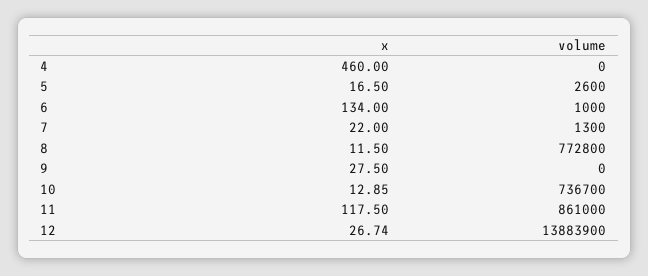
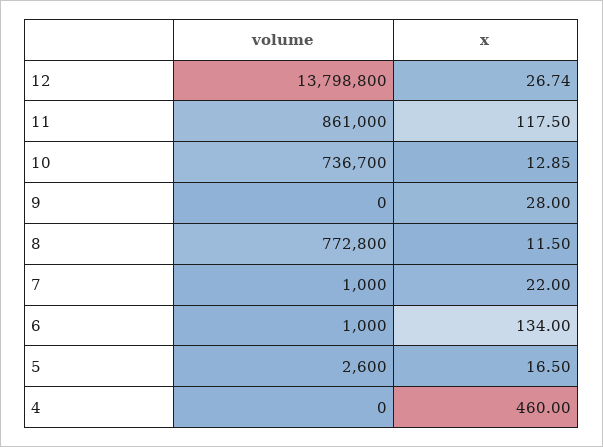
volume, 7: 1300 -> 1000
x, 9: 27.5 -> 28
volume, 12: 13883900 -> 13798800

